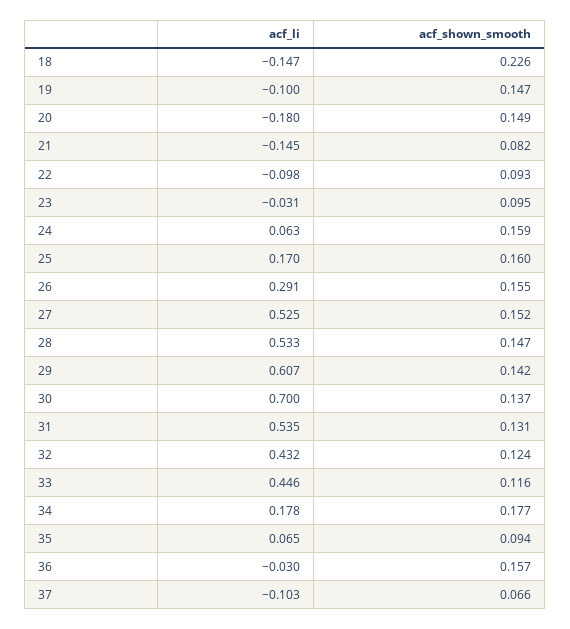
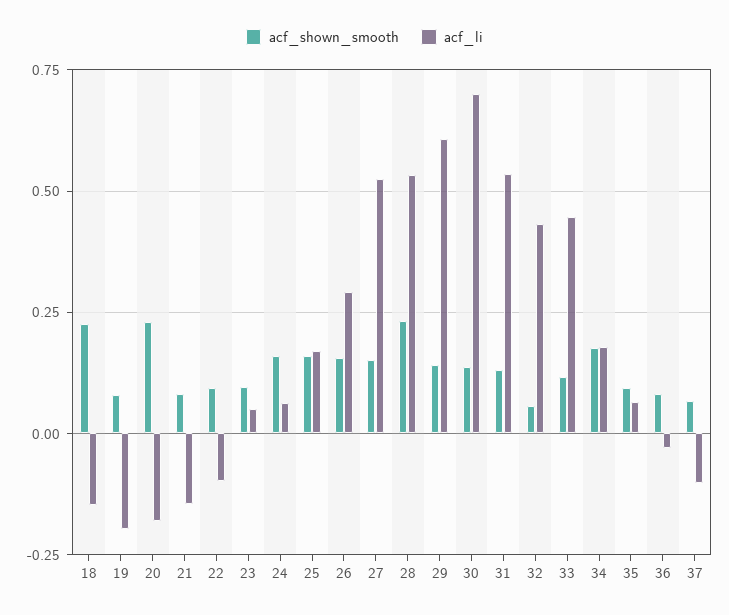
acf_li, 19: -0.1 -> -0.2
acf_shown_smooth, 19: 0.147 -> 0.075
acf_shown_smooth, 20: 0.149 -> 0.225
acf_li, 23: -0.031 -> 0.05
acf_shown_smooth, 28: 0.147 -> 0.225
acf_shown_smooth, 32: 0.124 -> 0.05
acf_shown_smooth, 36: 0.157 -> 0.075

